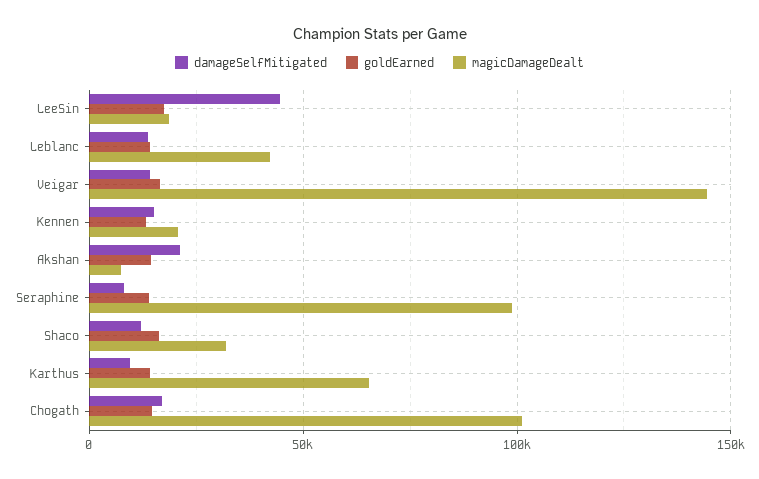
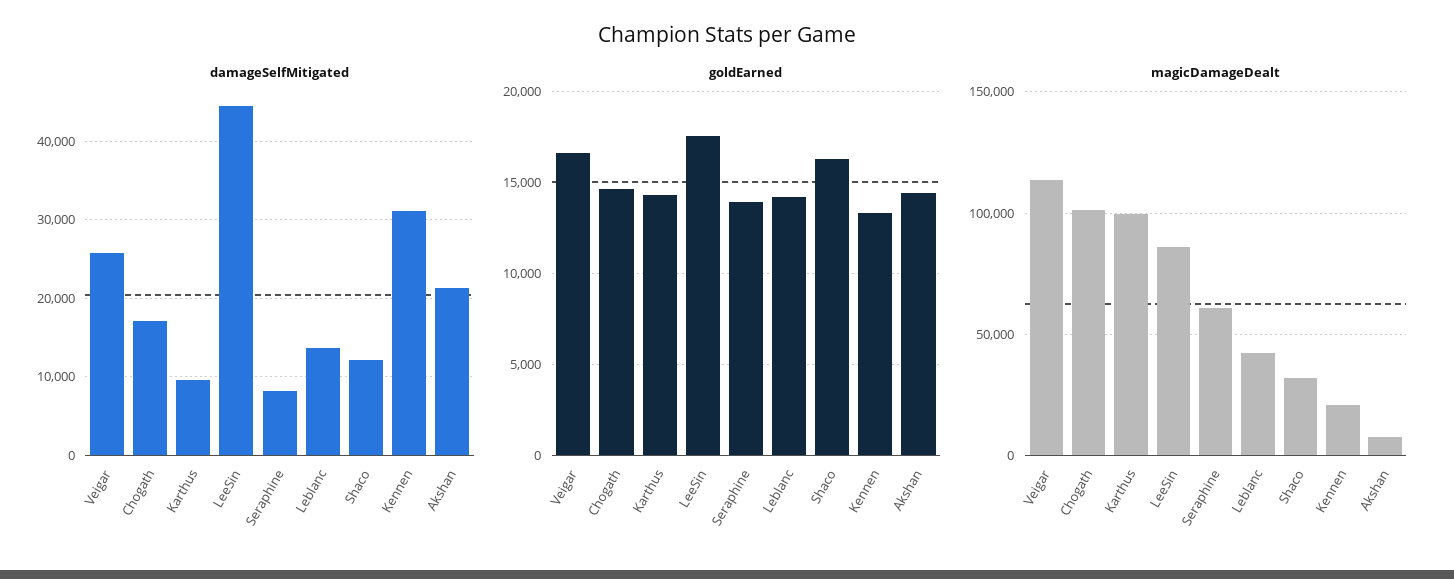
magicDamageDealt, LeeSin: 20000 -> 85000
damageSelfMitigated, Veigar: 15000 -> 26000
magicDamageDealt, Veigar: 145000 -> 115000
damageSelfMitigated, Kennen: 15000 -> 31000
magicDamageDealt, Seraphine: 100000 -> 60000
magicDamageDealt, Karthus: 65000 -> 100000

